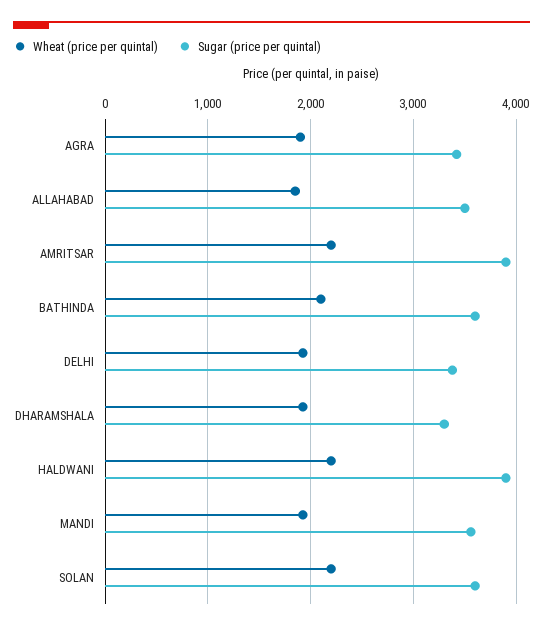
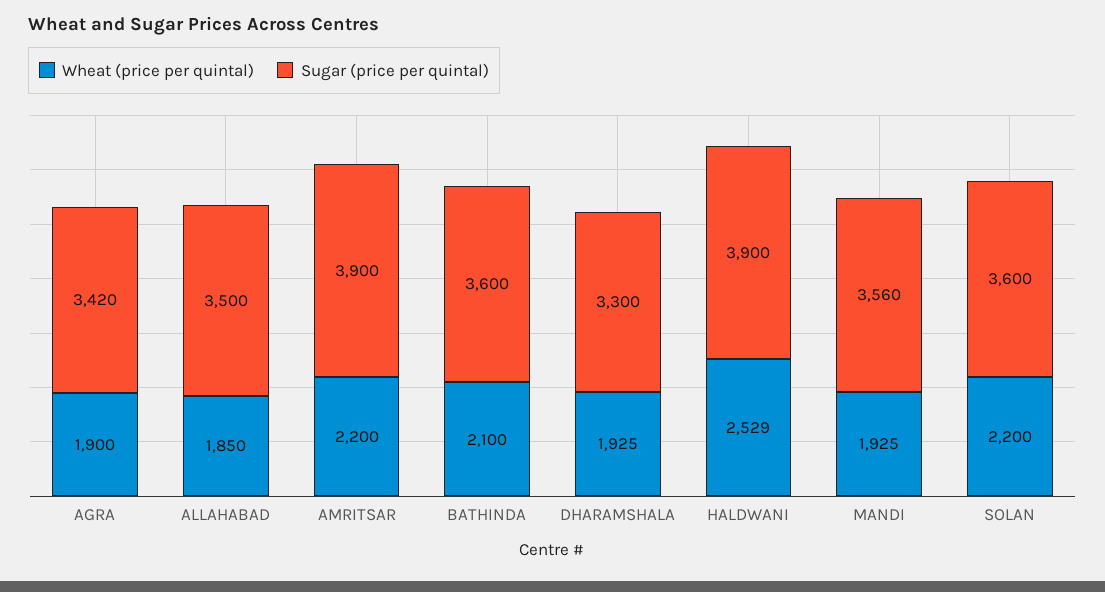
Wheat (price per quintal), DELHI: 1900 -> none
Sugar (price per quintal), DELHI: 3400 -> none
Wheat (price per quintal), HALDWANI: 2200 -> 2529

